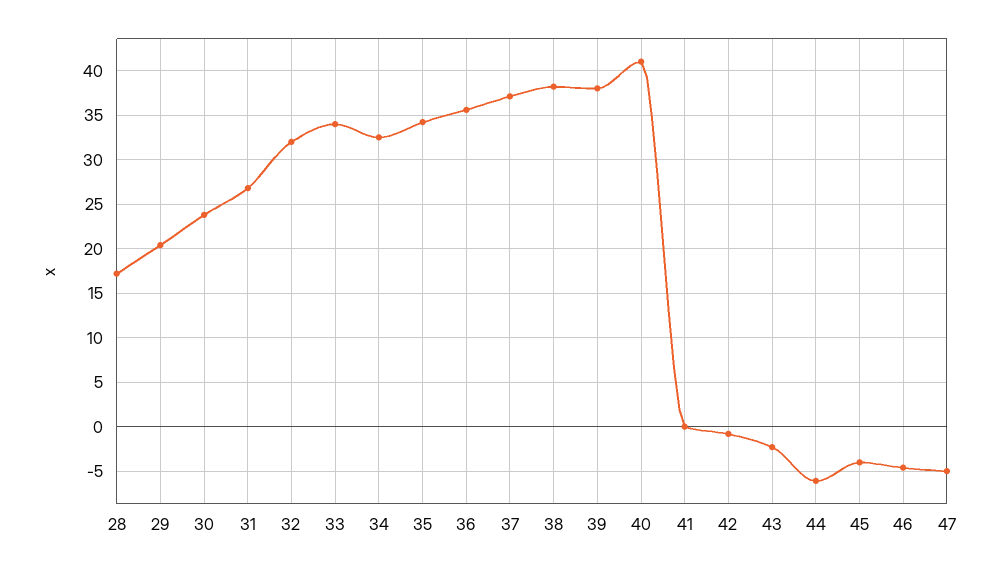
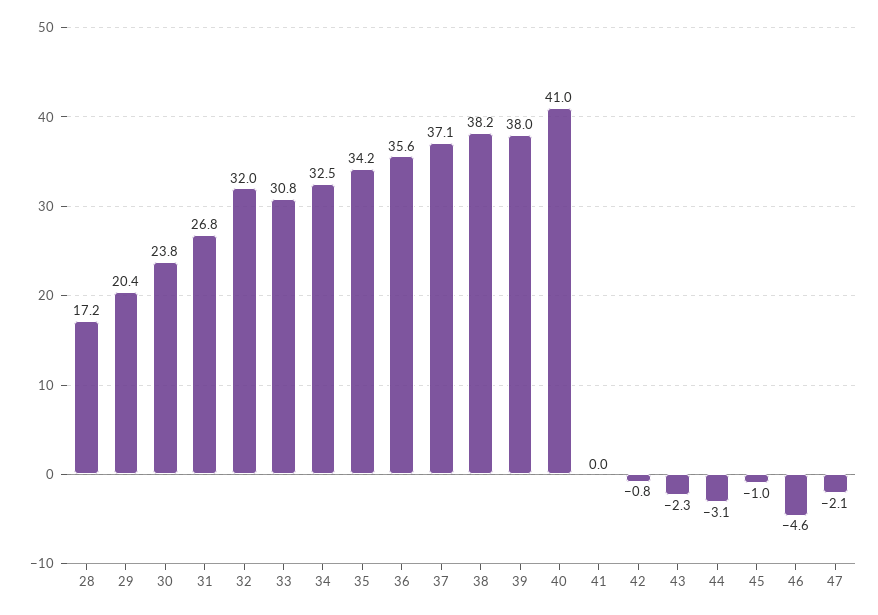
33: 34 -> 30.8
44: -6 -> -3.1
45: -4 -> -1
47: -5 -> -2.1

